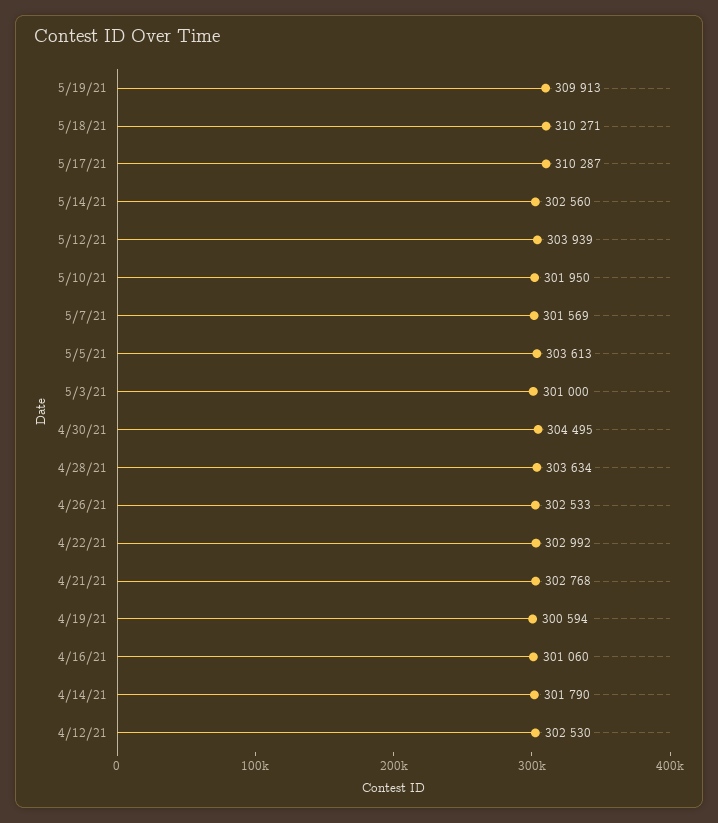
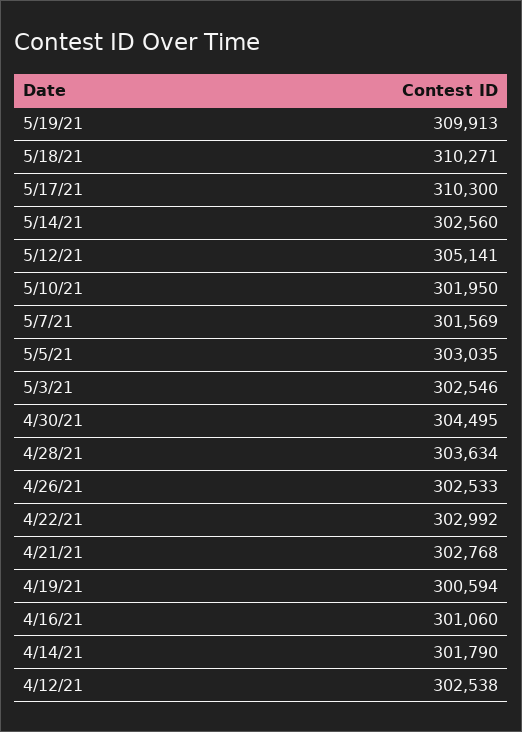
5/17/21: 310287 -> 310300
5/12/21: 303939 -> 305141
5/5/21: 303613 -> 303035
5/3/21: 301000 -> 302546
4/12/21: 302530 -> 302538

